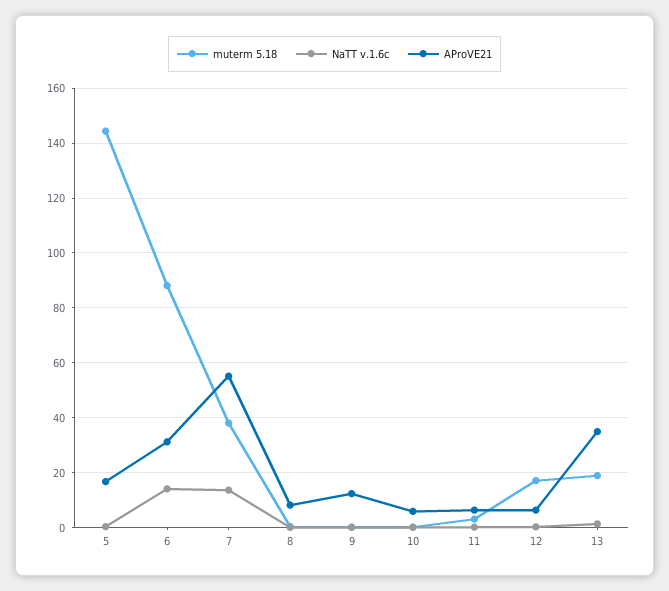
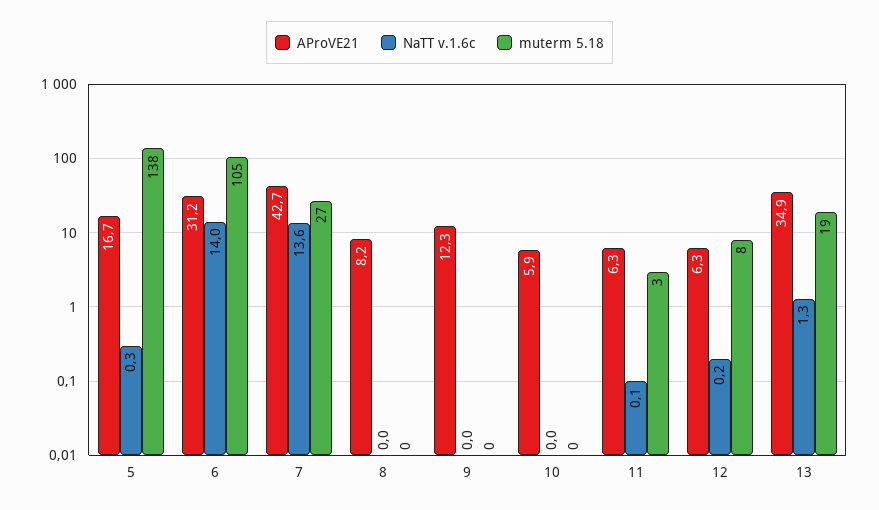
muterm 5.18, 5: 145 -> 138
muterm 5.18, 6: 87.5 -> 105
muterm 5.18, 7: 37.5 -> 27
AProVE21, 7: 55 -> 42.7
muterm 5.18, 12: 17.5 -> 8

